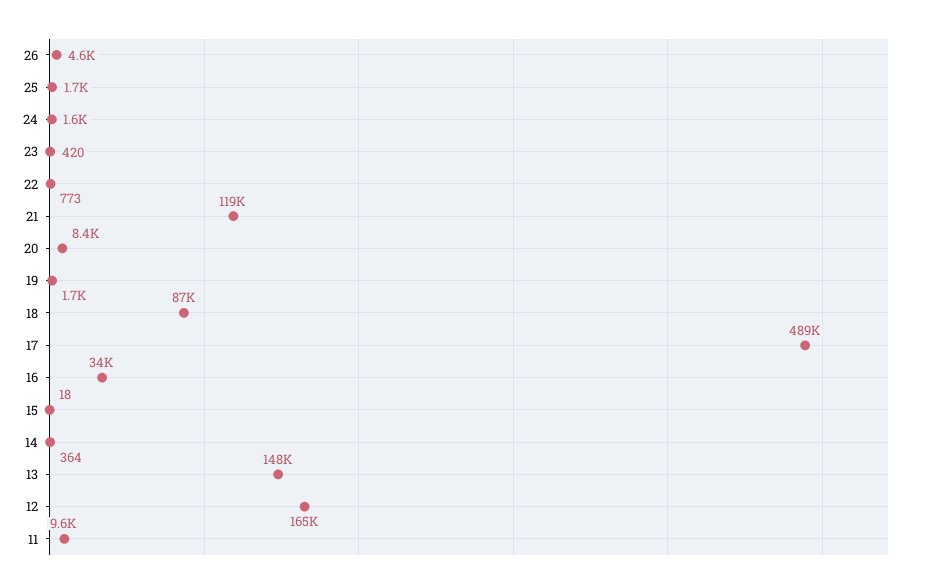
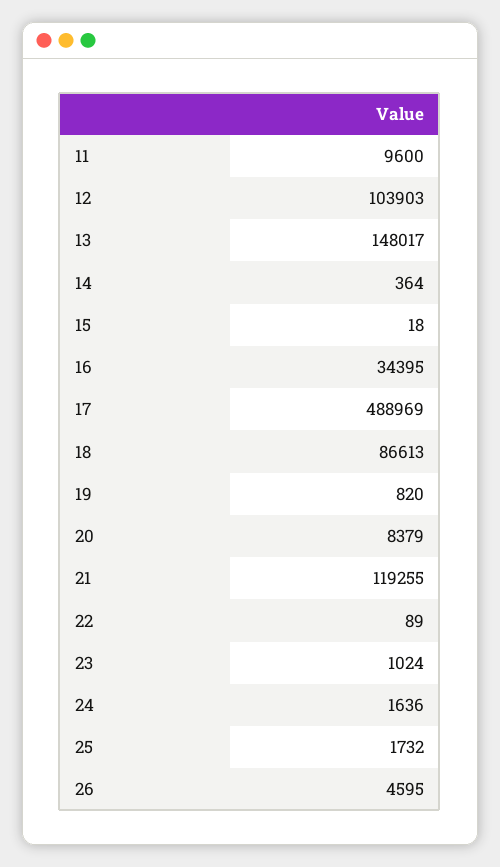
23: 420 -> 1024
22: 773 -> 89
19: 1700 -> 820
12: 165000 -> 103903

